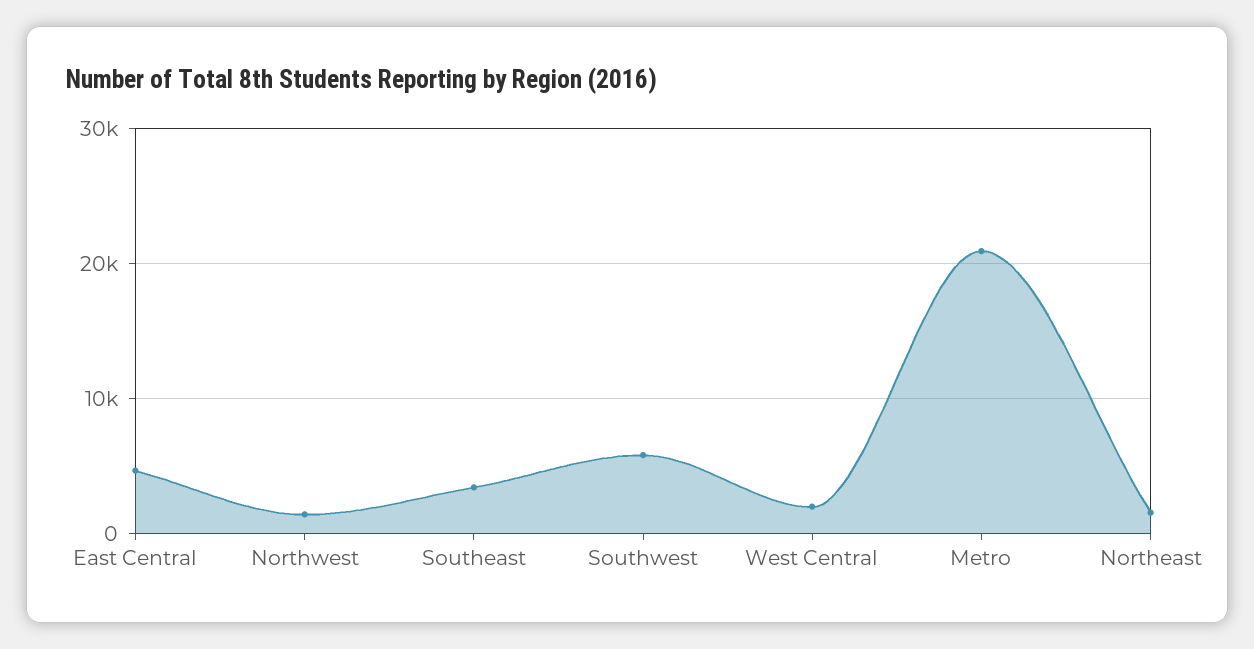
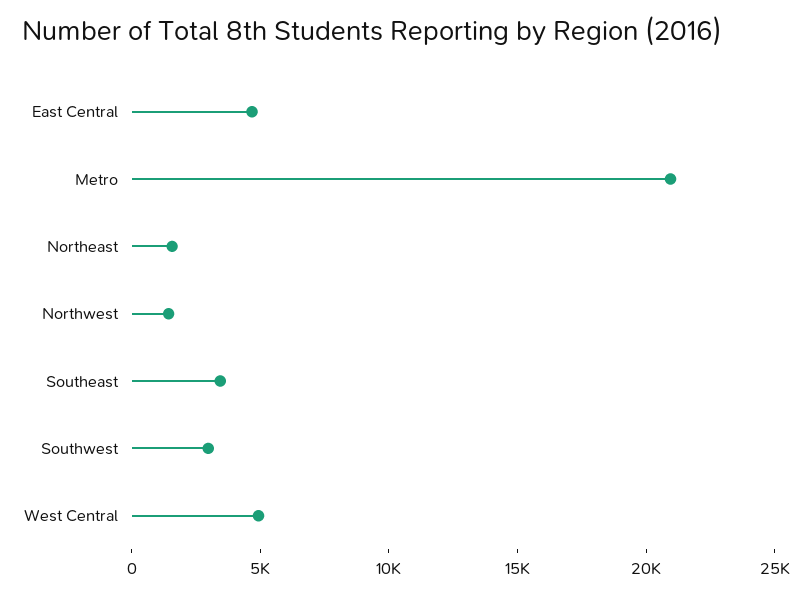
Southwest: 6000 -> 3000
West Central: 2000 -> 5000

